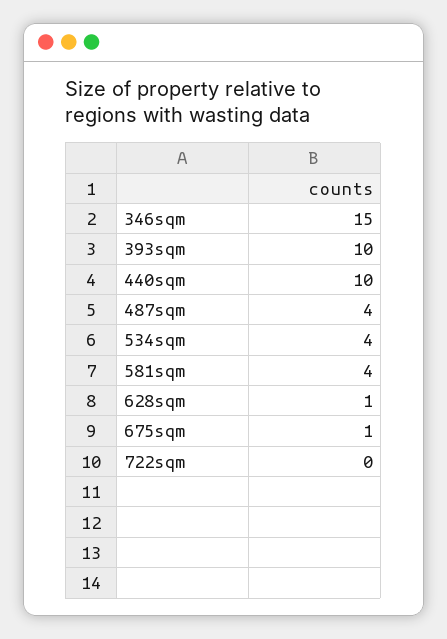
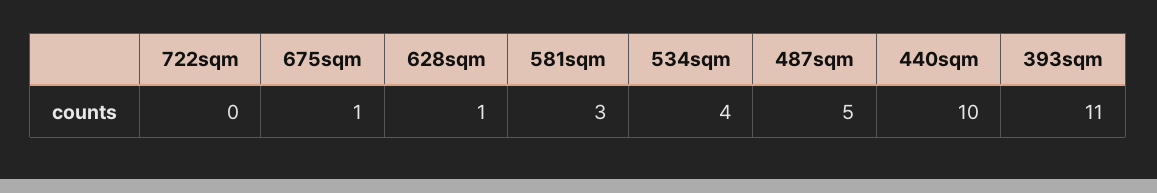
346sqm: 15 -> none
393sqm: 10 -> 11
487sqm: 4 -> 5
581sqm: 4 -> 3

